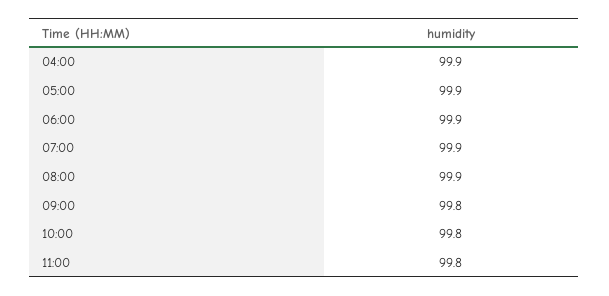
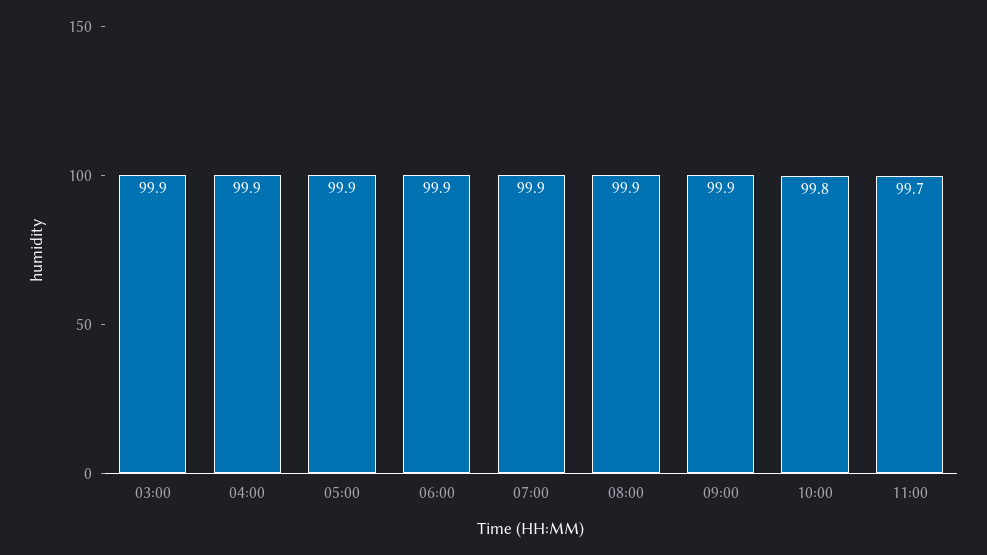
09:00: 99.8 -> 99.9
11:00: 99.8 -> 99.7
03:00: none -> 99.9

